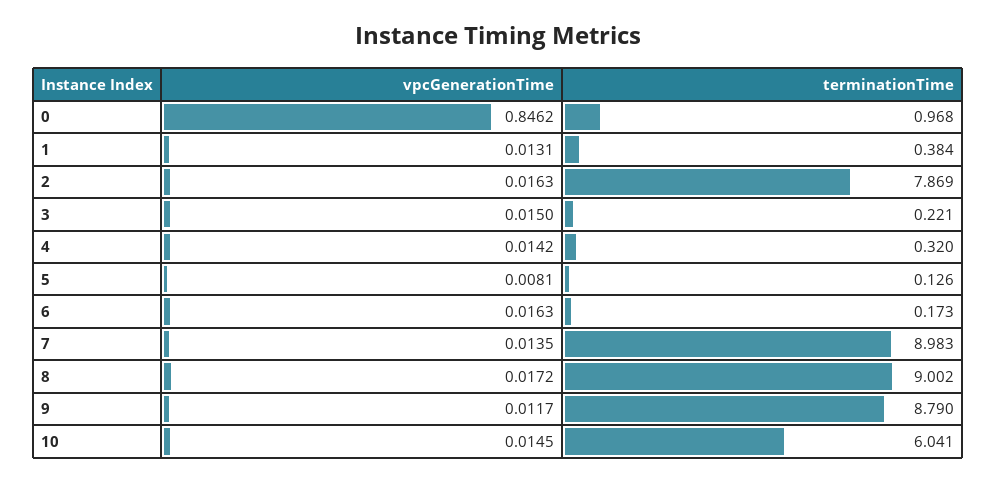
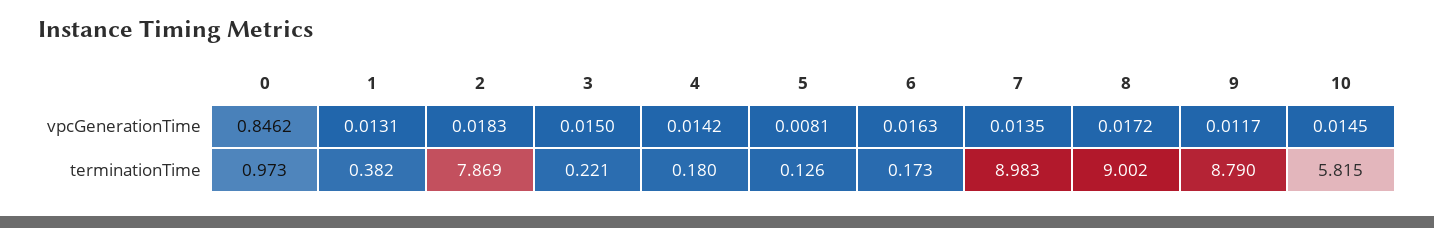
terminationTime, 0: 0.968 -> 0.973
terminationTime, 1: 0.384 -> 0.382
vpcGenerationTime, 2: 0.0163 -> 0.0183
terminationTime, 4: 0.32 -> 0.18
terminationTime, 10: 6.041 -> 5.815

